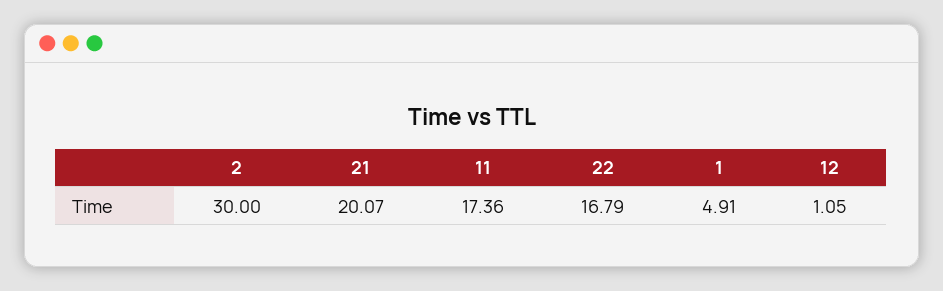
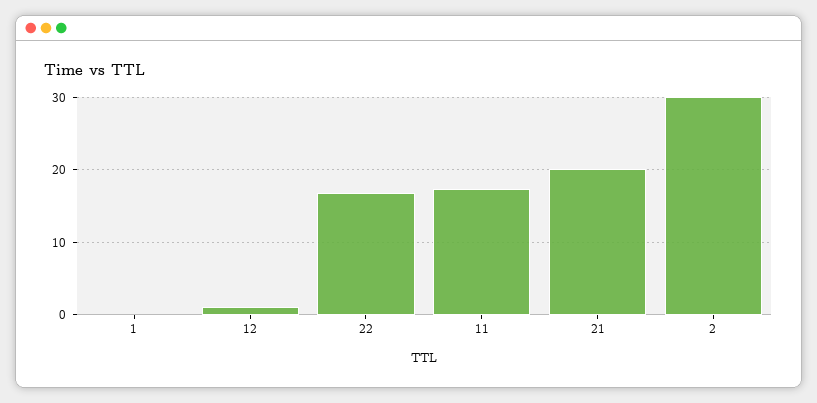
1: 4.91 -> 0

